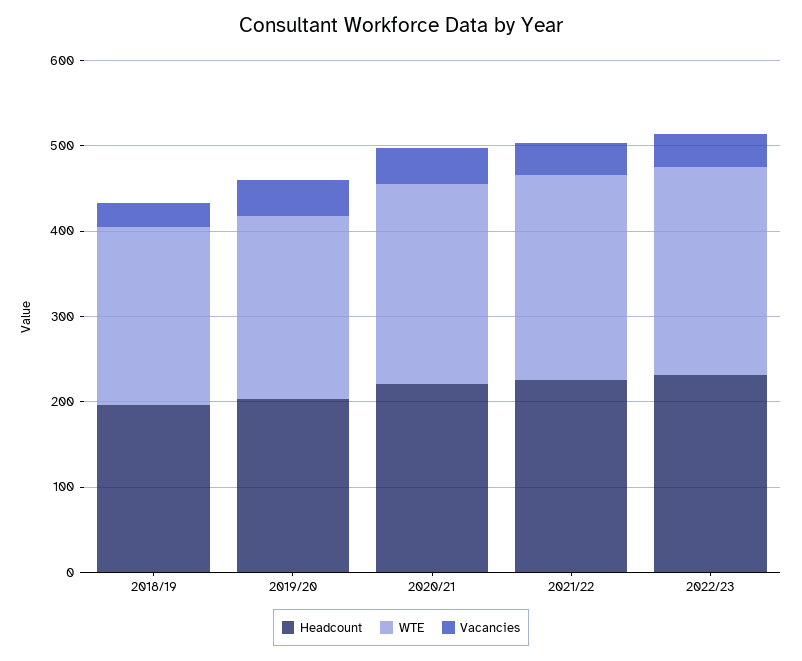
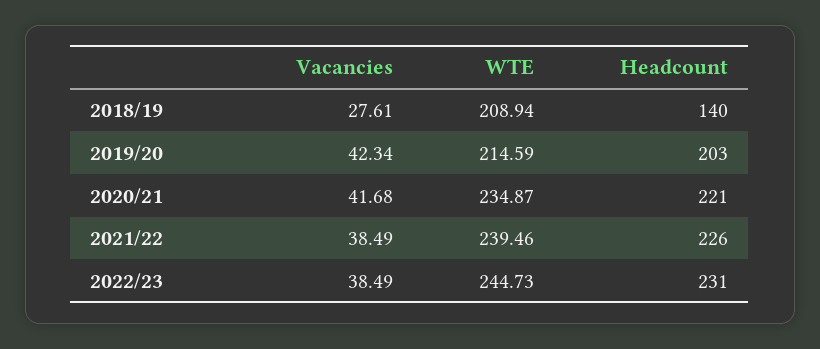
Headcount, 2018/19: 200 -> 140

